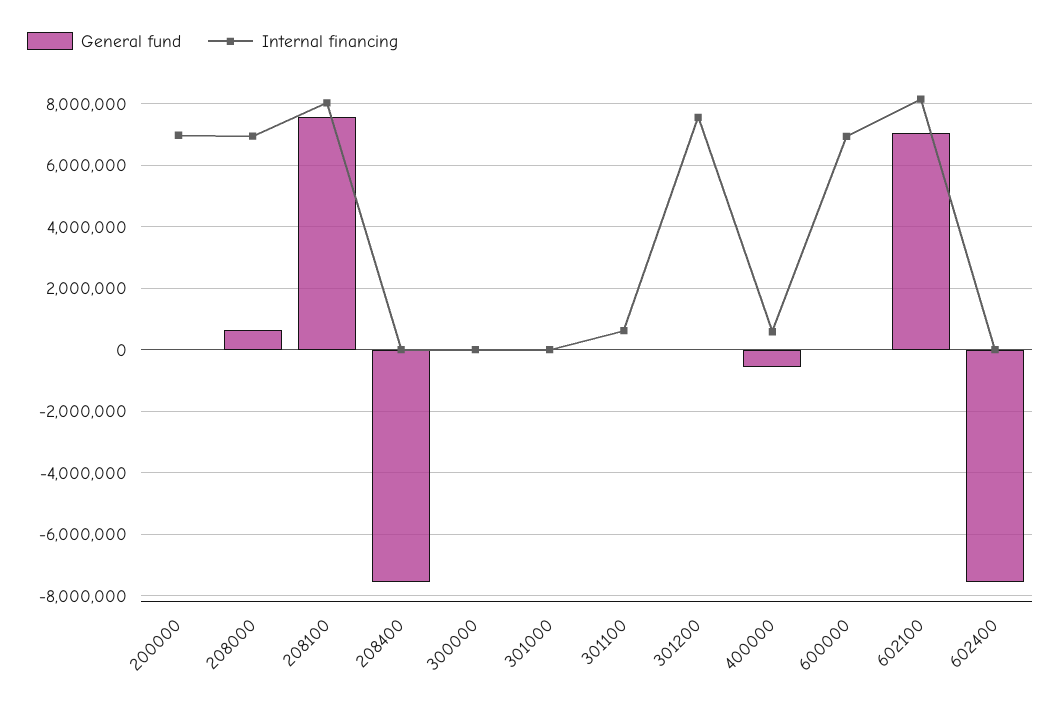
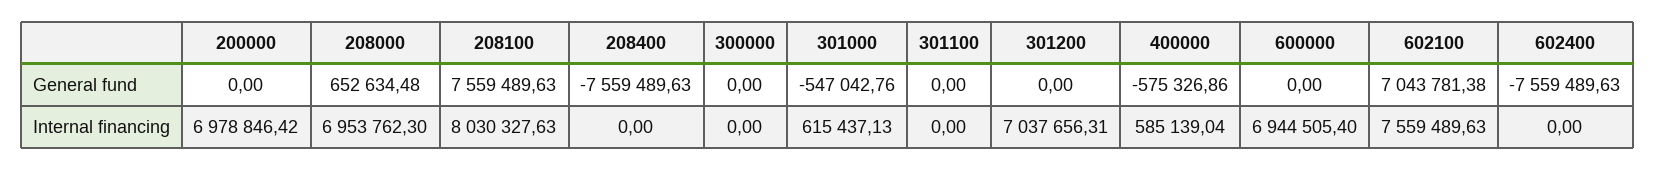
General fund, 301000: 0 -> -547042.76
Internal financing, 301000: 0 -> 615437.13
Internal financing, 301100: 600000 -> 0
Internal financing, 301200: 7600000 -> 7037656.31
Internal financing, 602100: 8200000 -> 7559489.63

